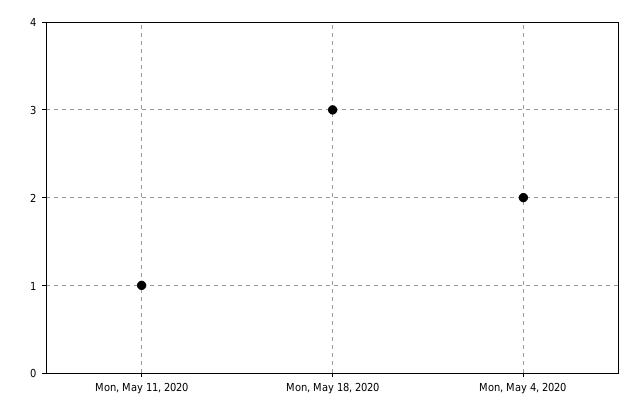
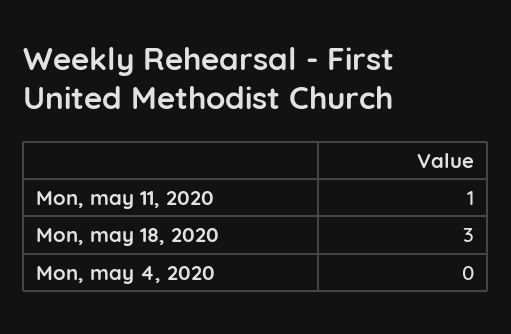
Mon, May 4, 2020: 2 -> 0

